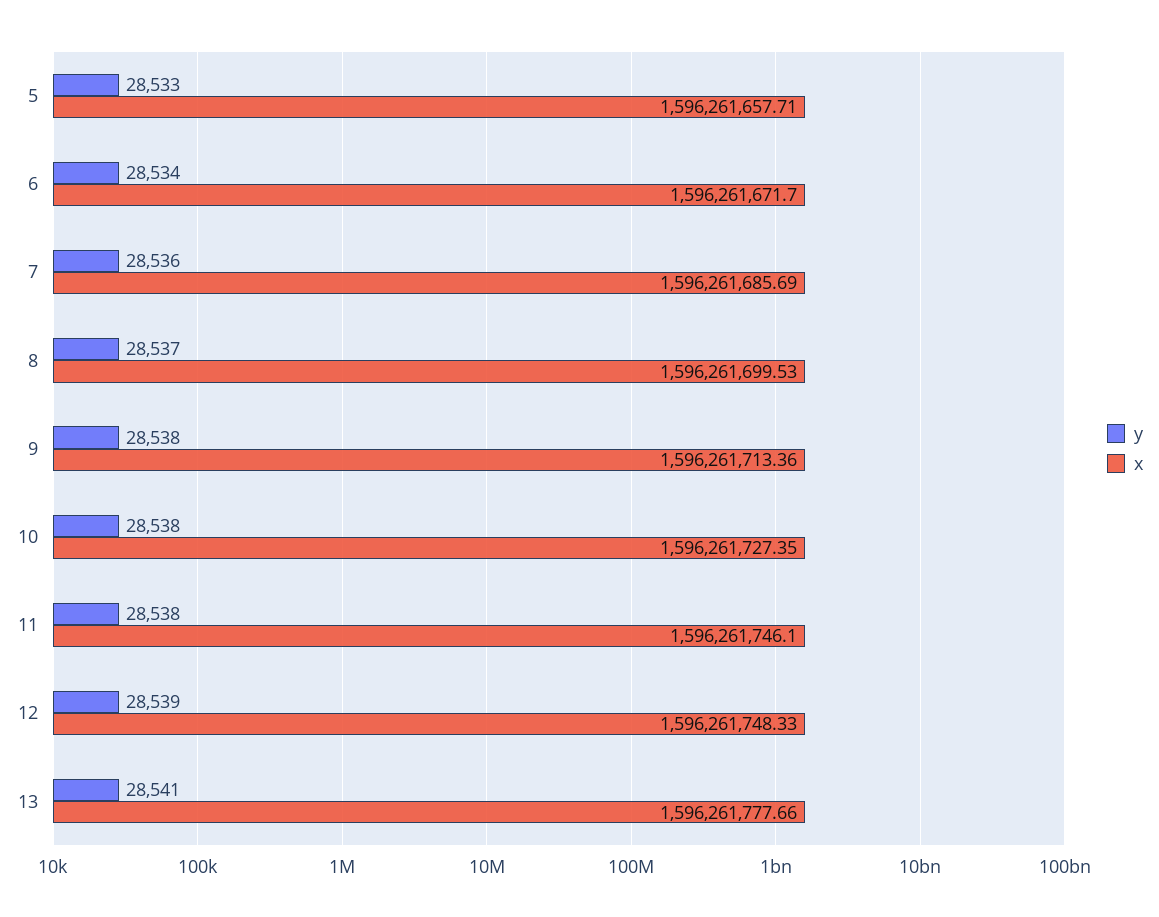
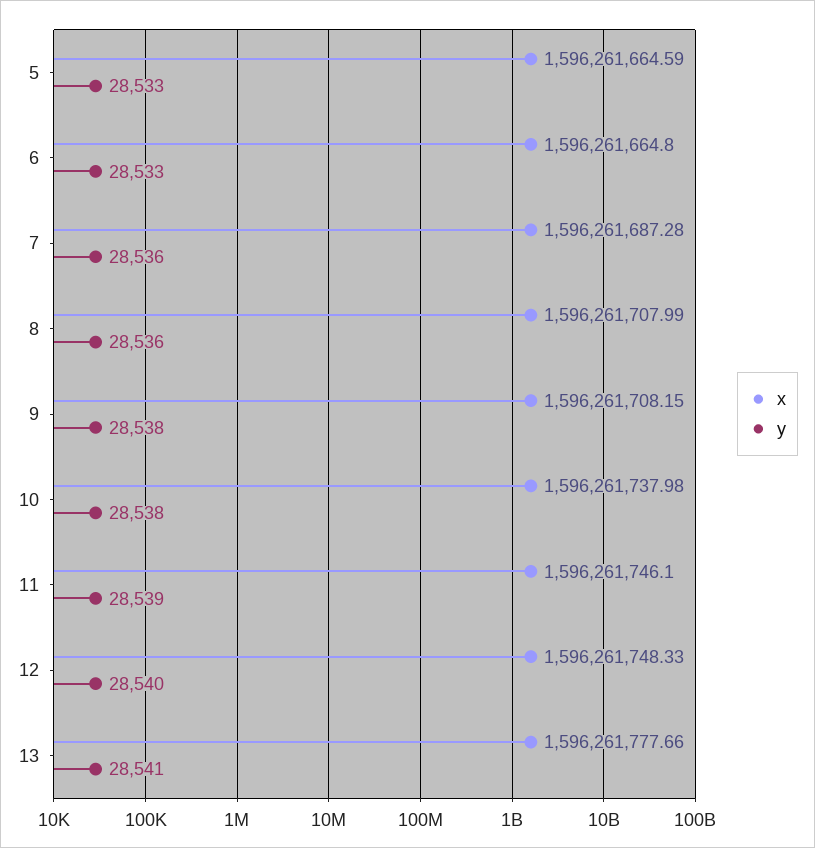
x, 5: 1596261657.71 -> 1596261664.59
y, 6: 28534 -> 28533
x, 6: 1596261671.7 -> 1596261664.8
x, 7: 1596261685.69 -> 1596261687.28
y, 8: 28537 -> 28536
x, 8: 1596261699.53 -> 1596261707.99
x, 9: 1596261713.36 -> 1596261708.15
x, 10: 1596261727.35 -> 1596261737.98
y, 11: 28538 -> 28539
y, 12: 28539 -> 28540

